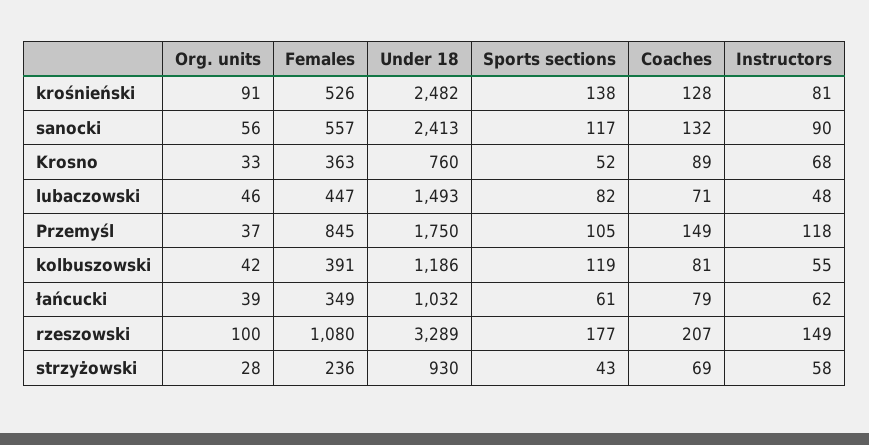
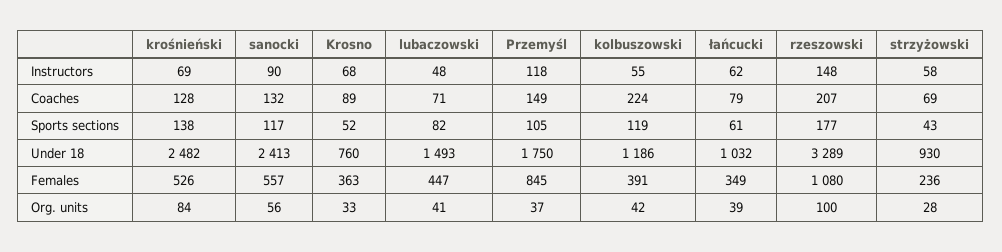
Org. units, krośnieński: 91 -> 84
Instructors, krośnieński: 81 -> 69
Org. units, lubaczowski: 46 -> 41
Coaches, kolbuszowski: 81 -> 224
Instructors, rzeszowski: 149 -> 148

